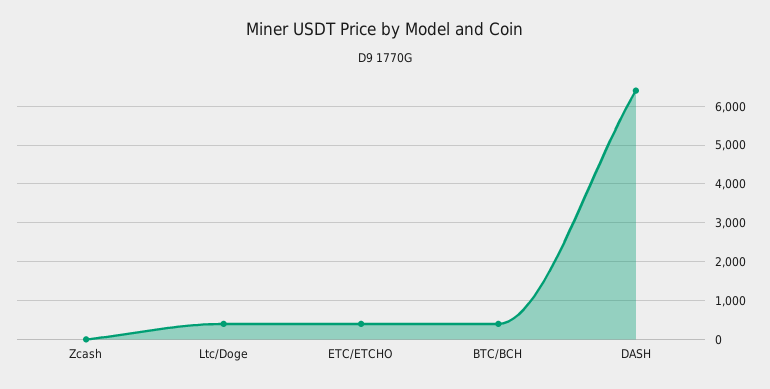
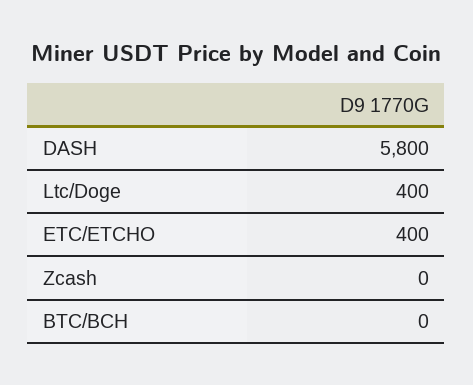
BTC/BCH: 400 -> 0
DASH: 6400 -> 5800

